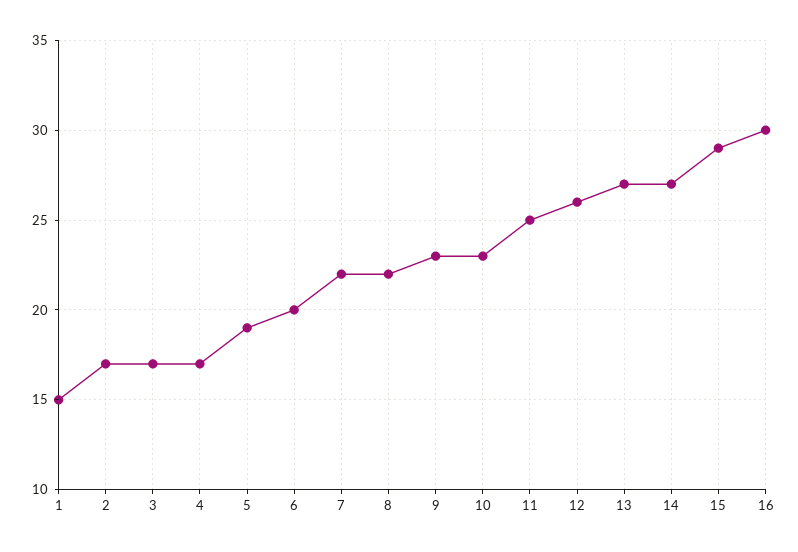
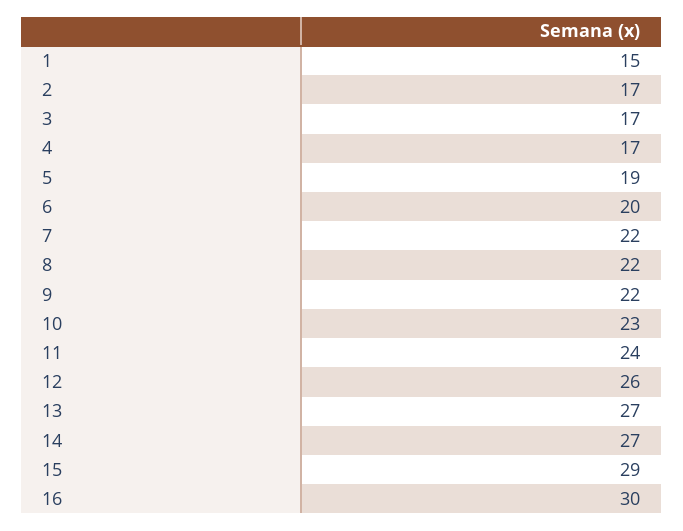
9: 23 -> 22
11: 25 -> 24

